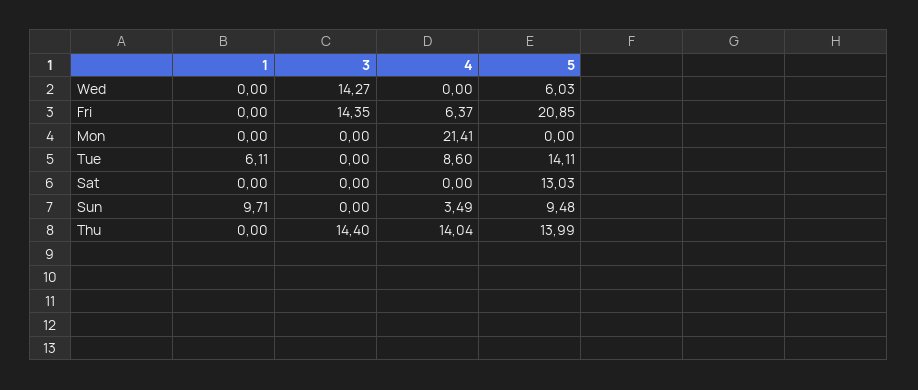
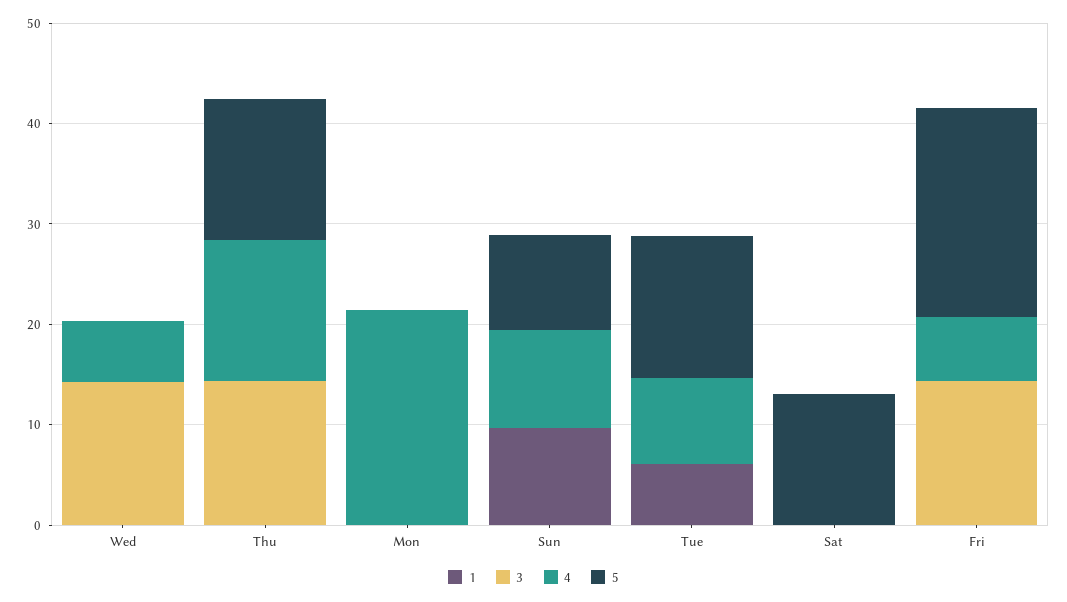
4, Wed: 0 -> 6
5, Wed: 6.03 -> 0
4, Sun: 3.49 -> 10

